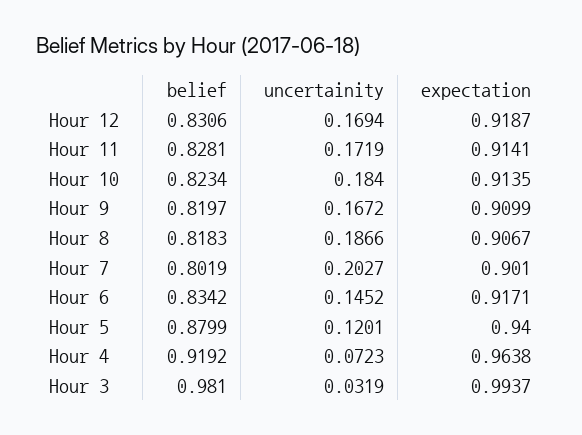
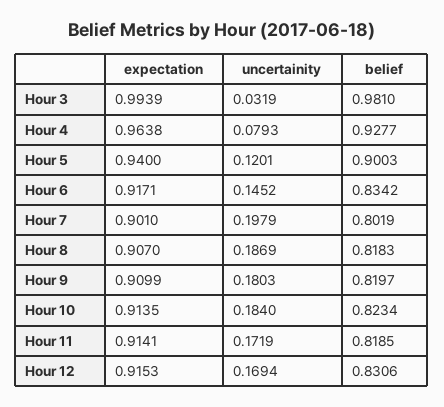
expectation, Hour 12: 0.9187 -> 0.9153
belief, Hour 11: 0.8281 -> 0.8185
uncertainity, Hour 9: 0.1672 -> 0.1803
uncertainity, Hour 8: 0.1866 -> 0.1869
expectation, Hour 8: 0.9067 -> 0.907
uncertainity, Hour 7: 0.2027 -> 0.1979
belief, Hour 5: 0.8799 -> 0.9003
belief, Hour 4: 0.9192 -> 0.9277
uncertainity, Hour 4: 0.0723 -> 0.0793
expectation, Hour 3: 0.9937 -> 0.9939

